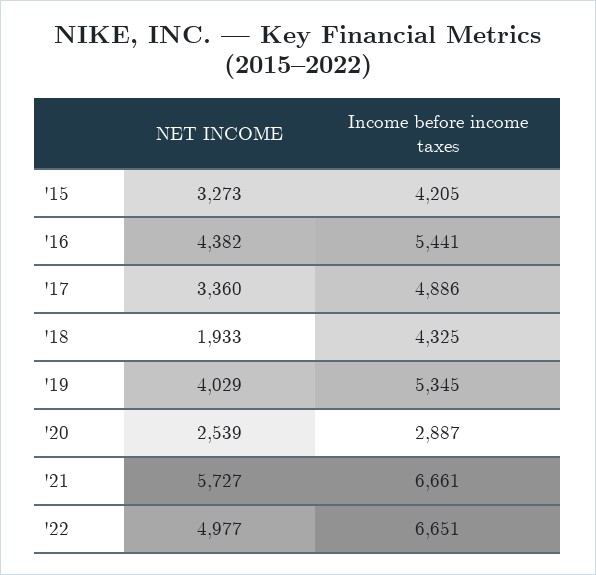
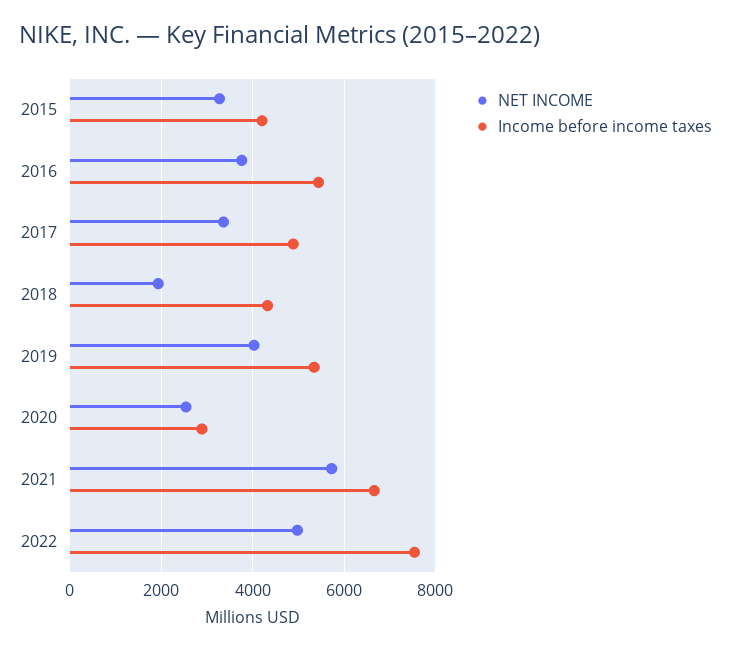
NET INCOME, '16: 4382 -> 3800
Income before income taxes, '22: 6651 -> 7600

